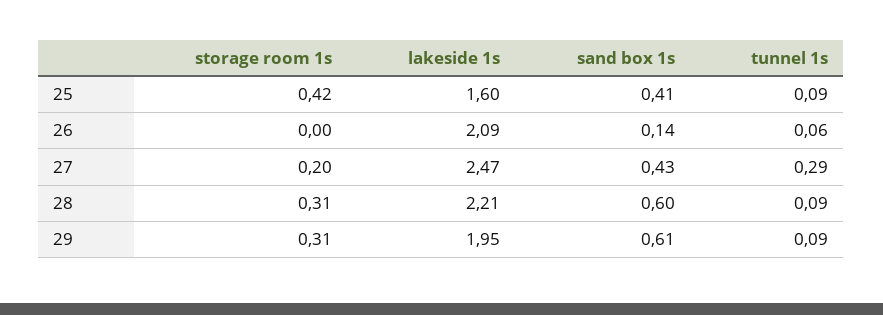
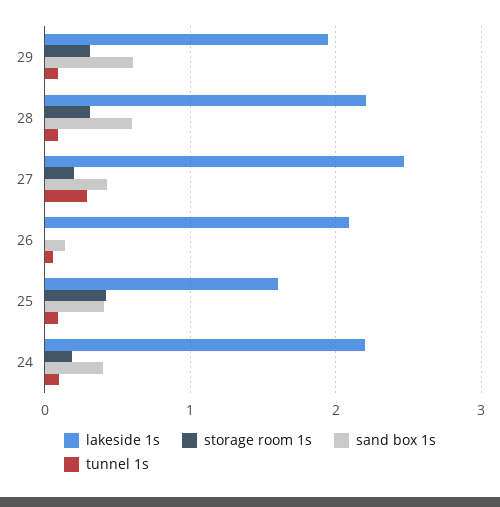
lakeside 1s, 24: none -> 2.2
storage room 1s, 24: none -> 0.2
sand box 1s, 24: none -> 0.4
tunnel 1s, 24: none -> 0.1

